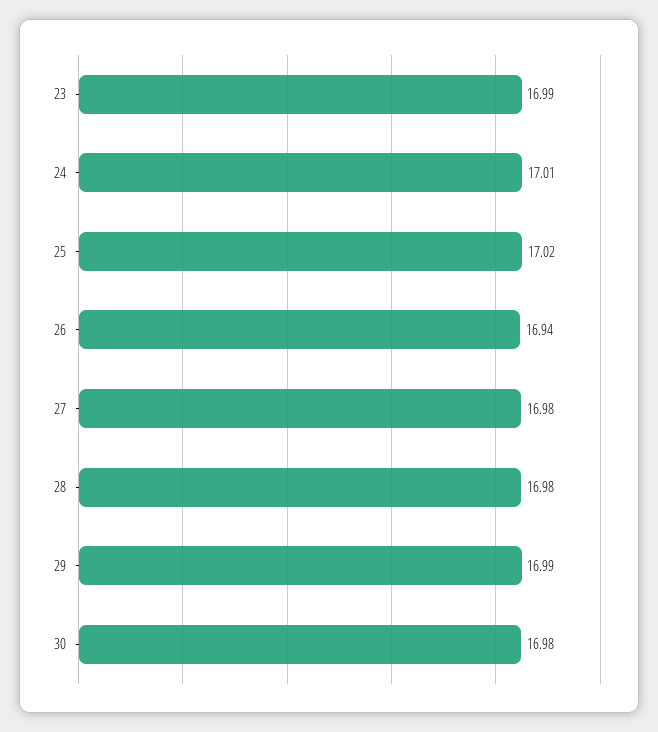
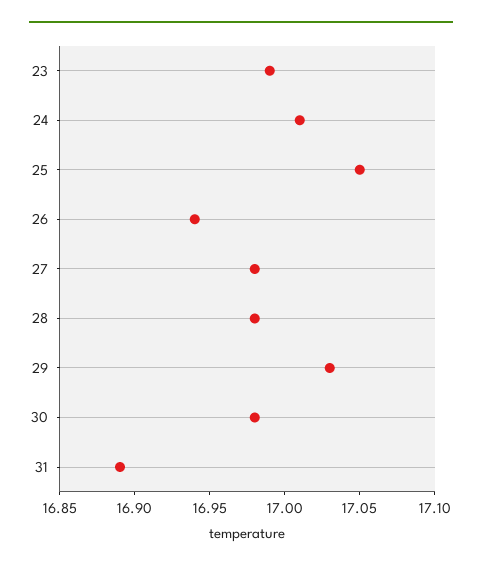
25: 17.02 -> 17.05
29: 16.99 -> 17.03
31: none -> 16.89

